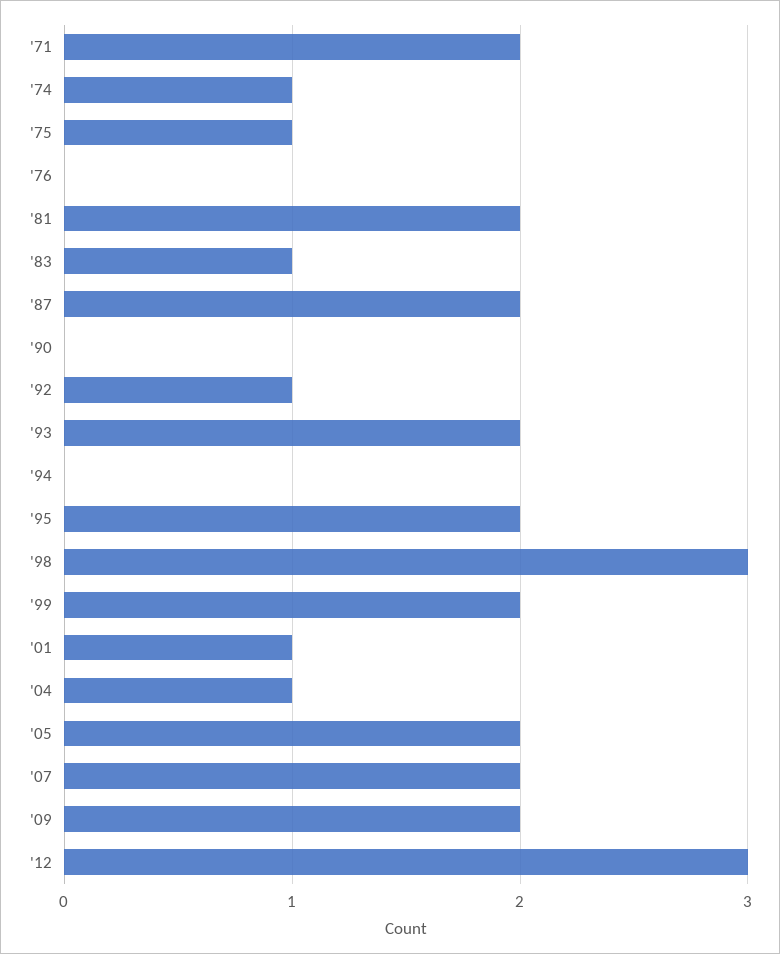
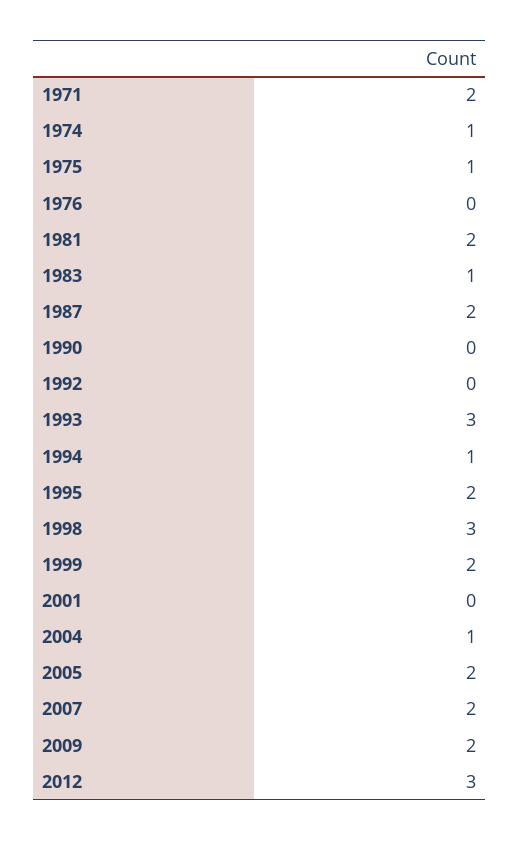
'92: 1 -> 0
'93: 2 -> 3
'94: 0 -> 1
'01: 1 -> 0

